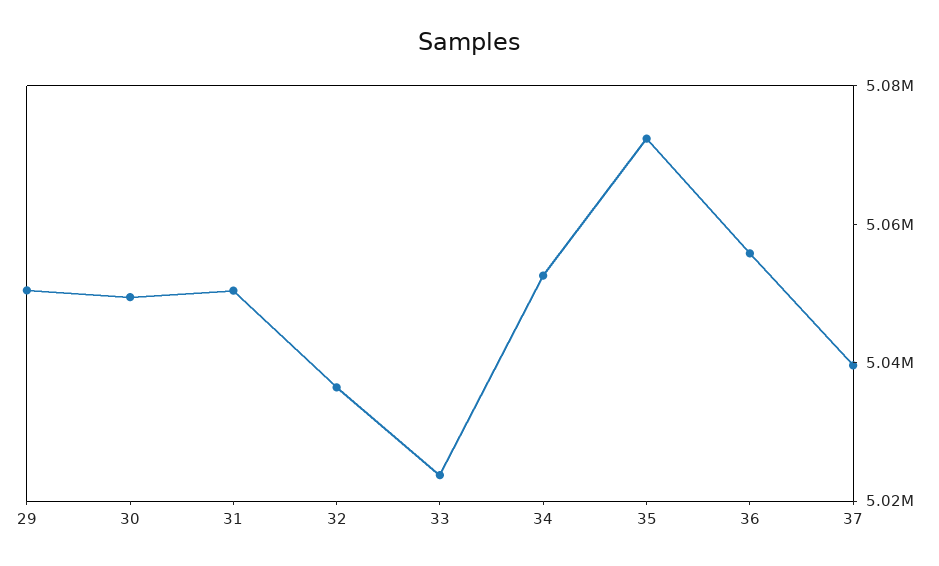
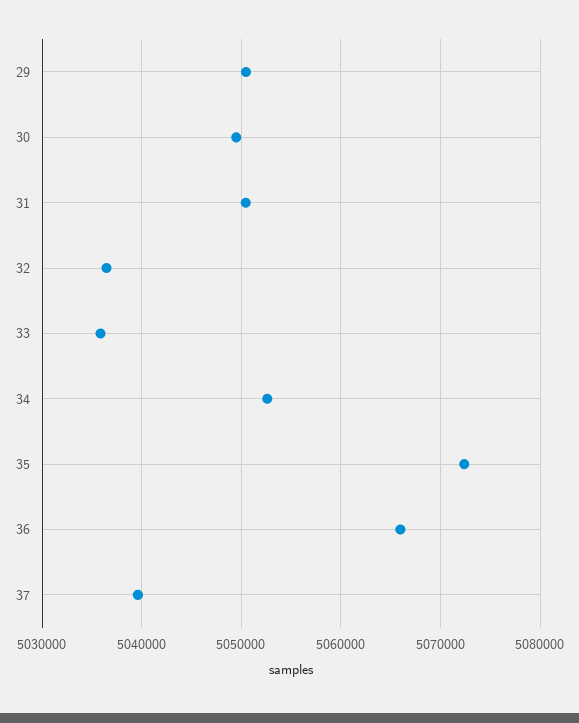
33: 5025000 -> 5036000
36: 5055000 -> 5066000

